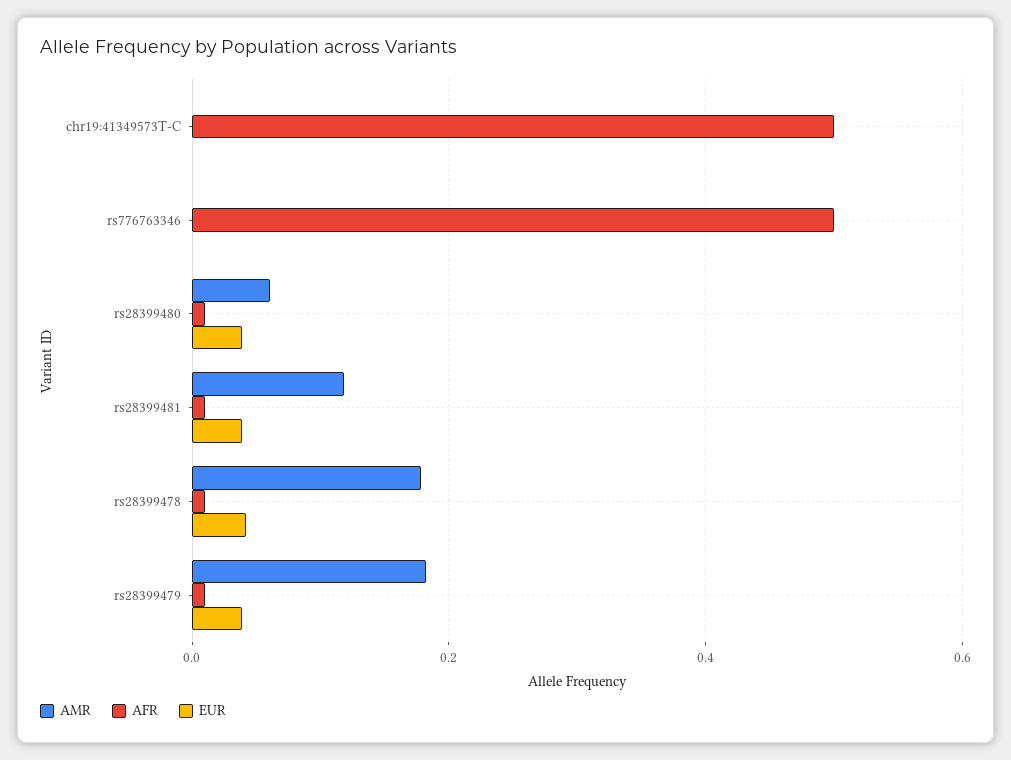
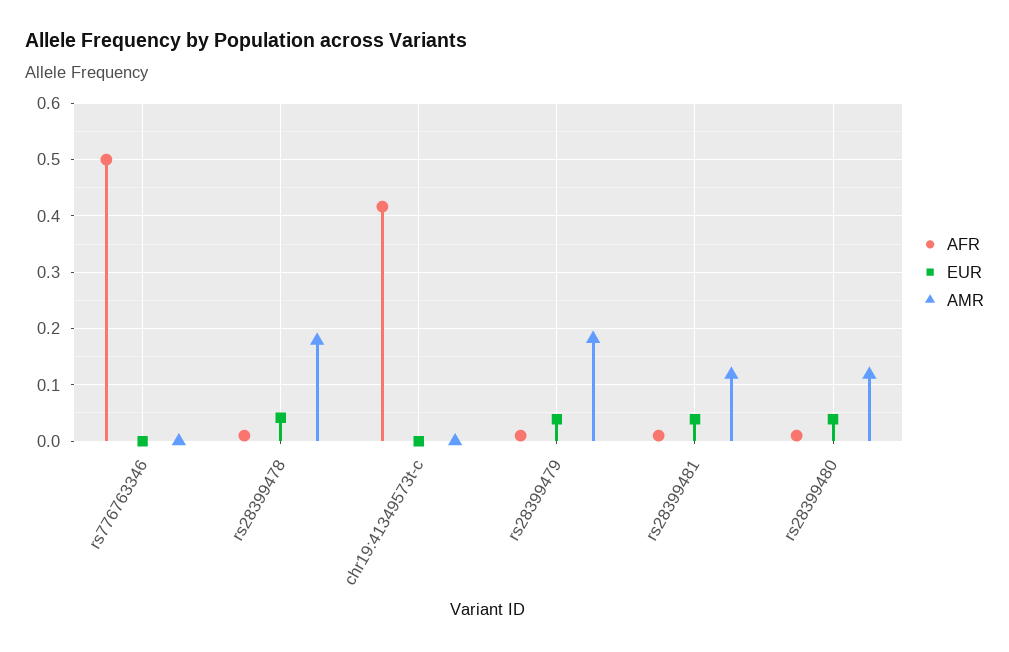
AFR, chr19:41349573T-C: 0.5 -> 0.42
AMR, rs28399480: 0.06 -> 0.12

